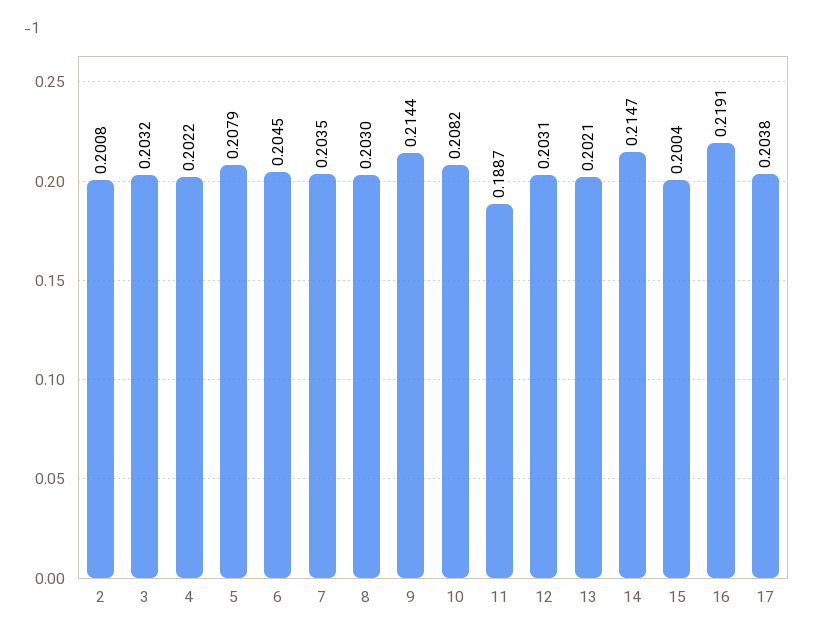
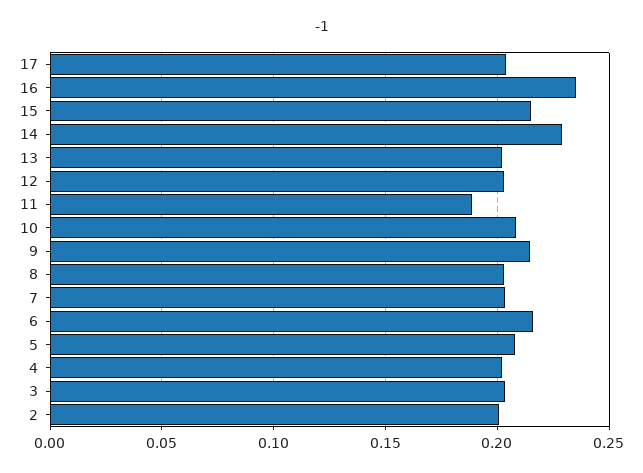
6: 0.2045 -> 0.215
14: 0.2147 -> 0.23
15: 0.2004 -> 0.215
16: 0.2191 -> 0.235

